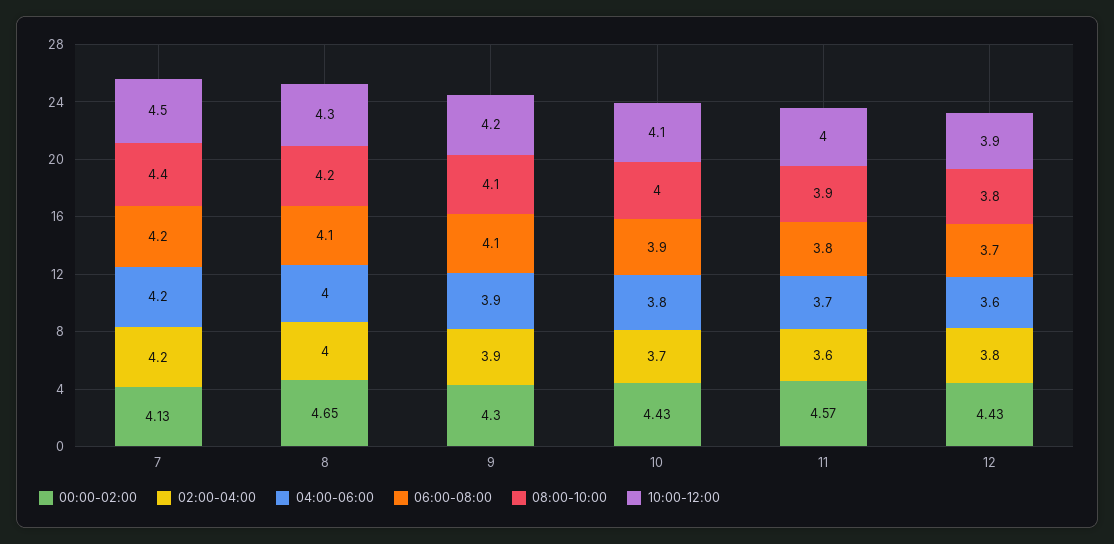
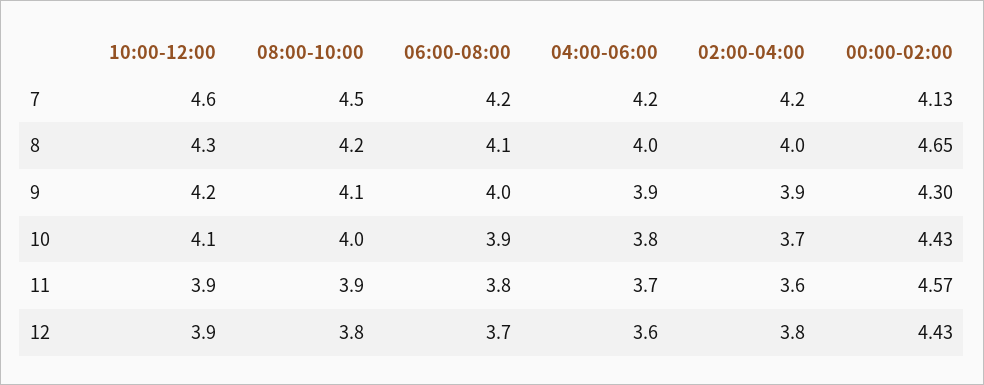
08:00-10:00, 7: 4.4 -> 4.5
10:00-12:00, 7: 4.5 -> 4.6
06:00-08:00, 9: 4.1 -> 4
10:00-12:00, 11: 4 -> 3.9

